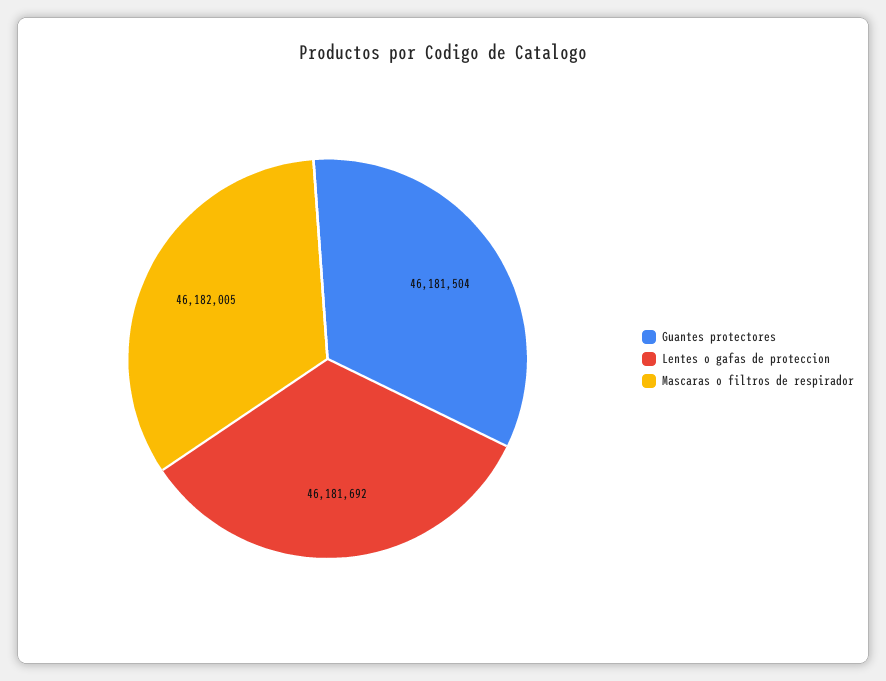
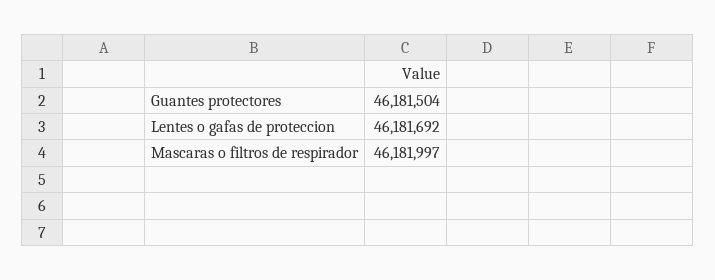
Mascaras o filtros de respirador: 46182005 -> 46181997

